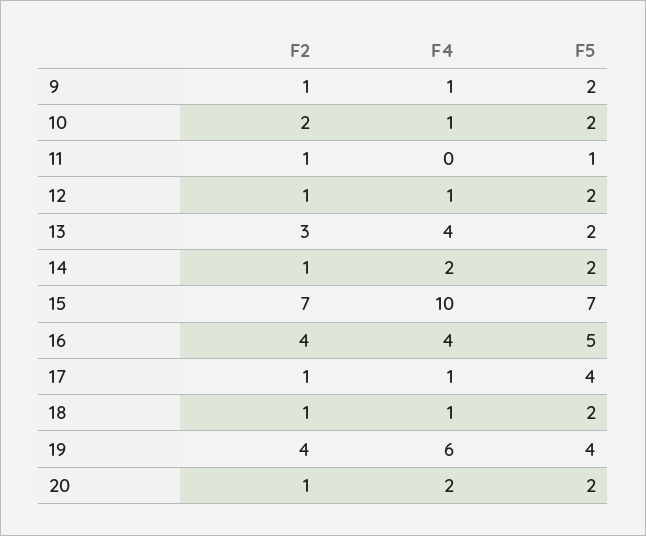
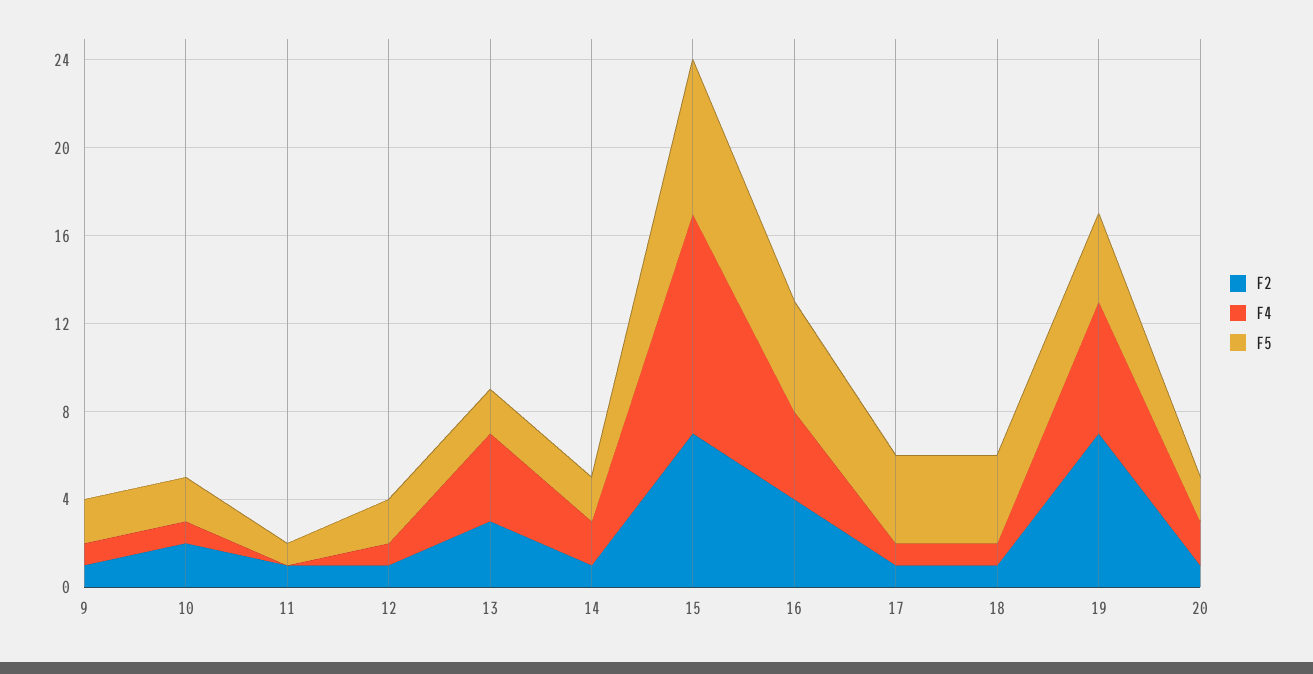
F5, 18: 2 -> 4
F2, 19: 4 -> 7

